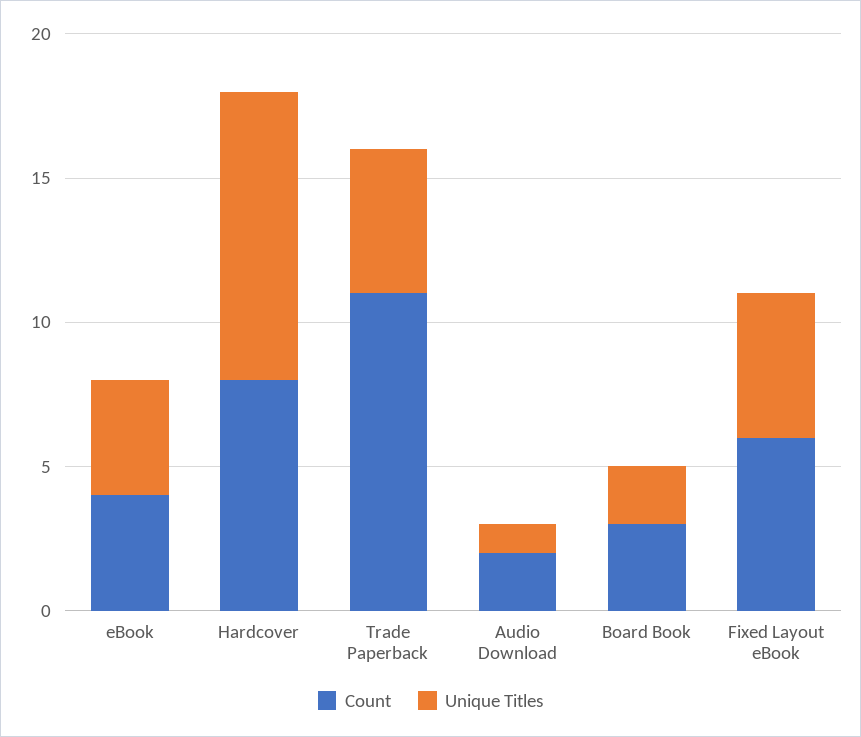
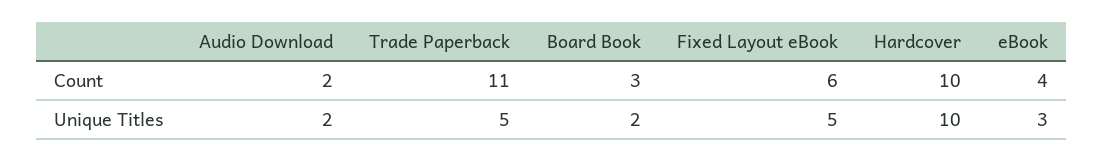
Unique Titles, eBook: 4 -> 3
Count, Hardcover: 8 -> 10
Unique Titles, Audio Download: 1 -> 2

